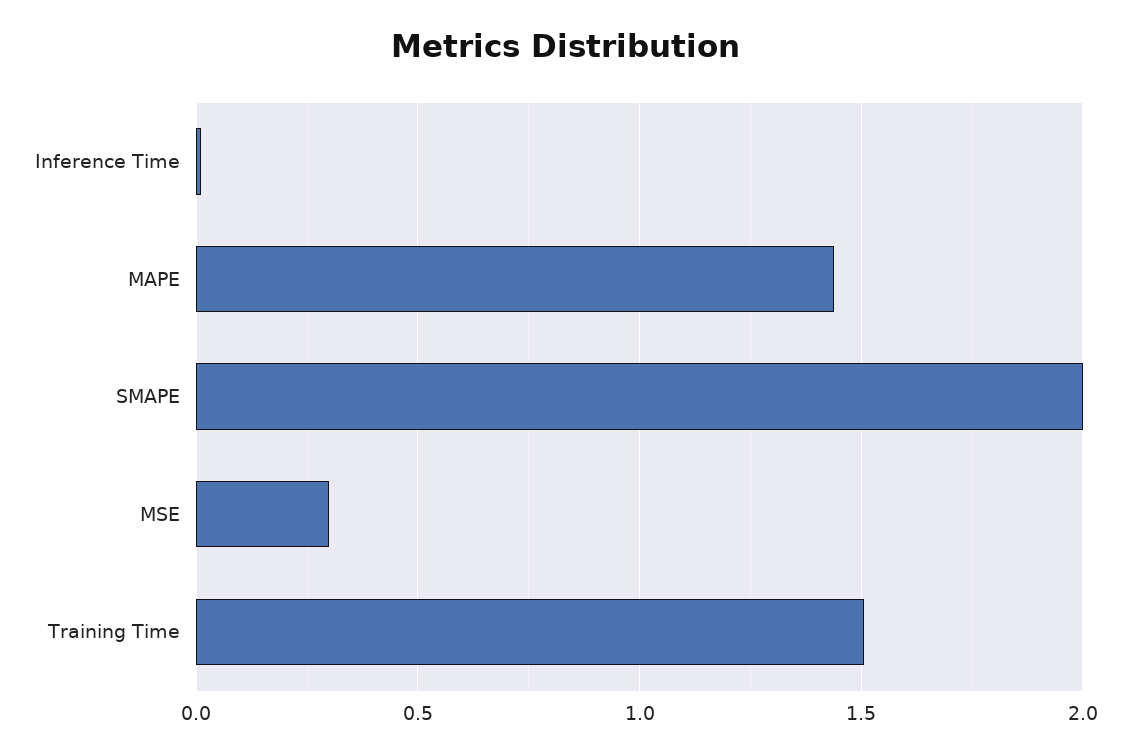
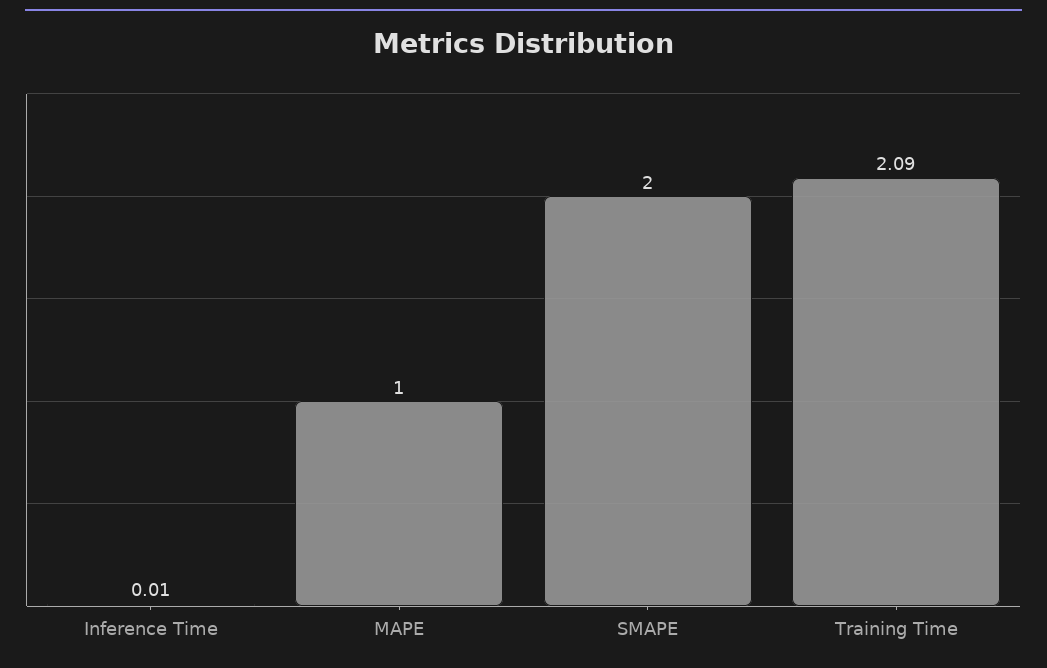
MAPE: 1.45 -> 1
MSE: 0.3 -> none
Training Time: 1.5 -> 2.09

